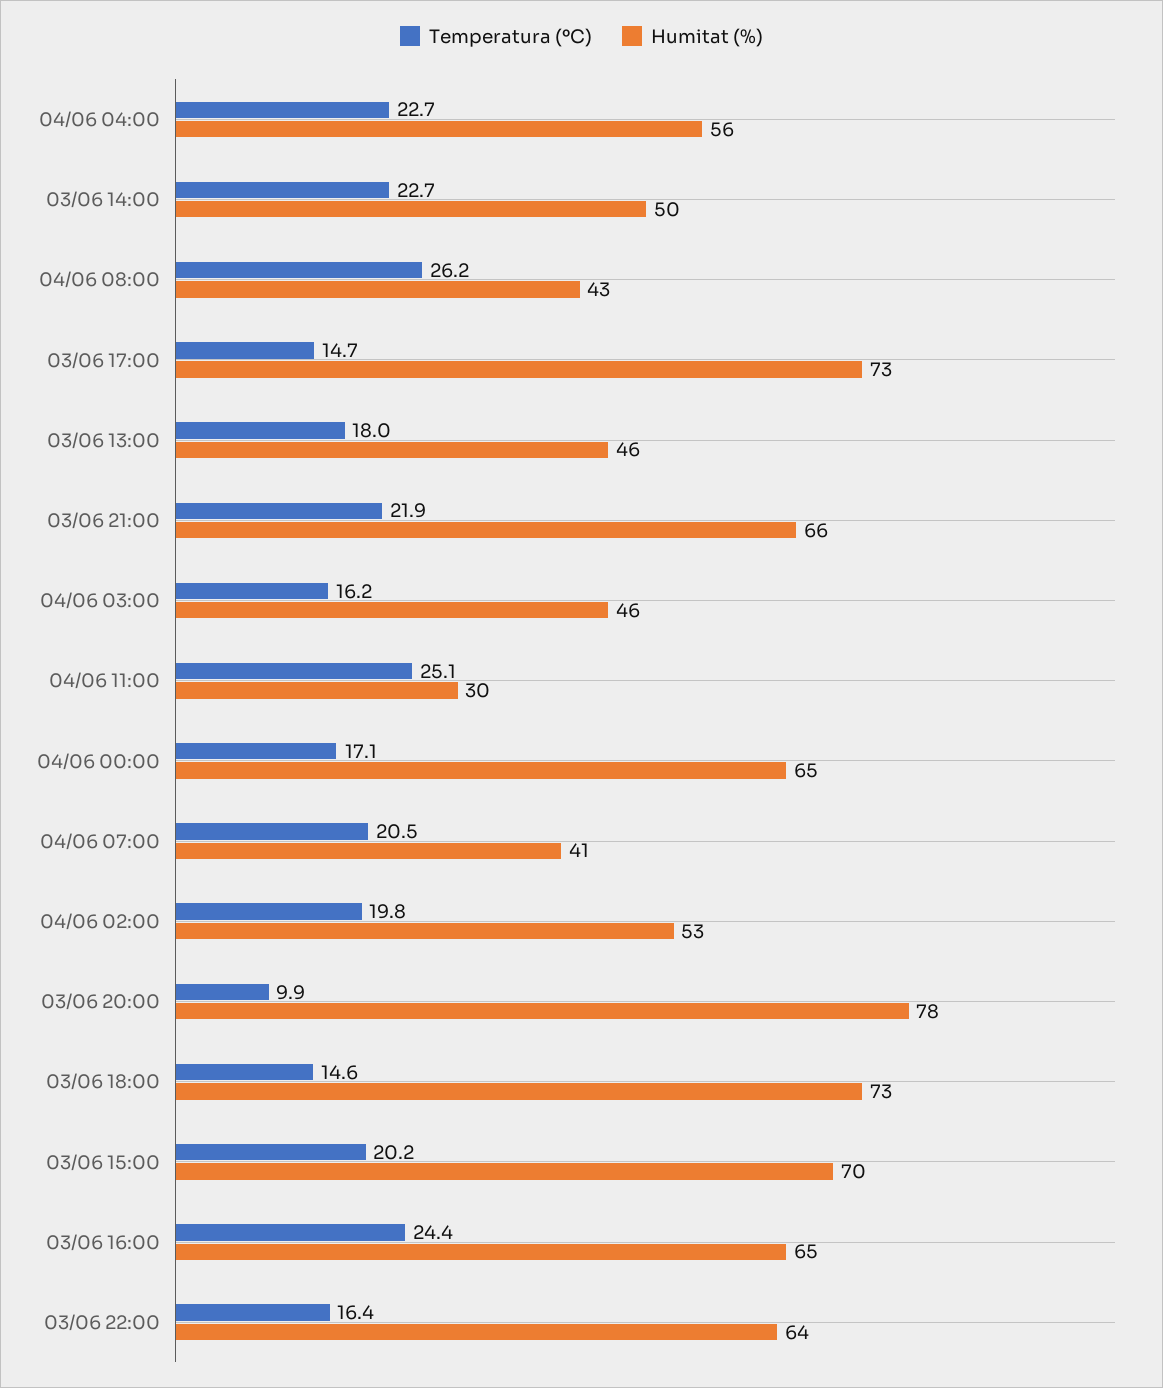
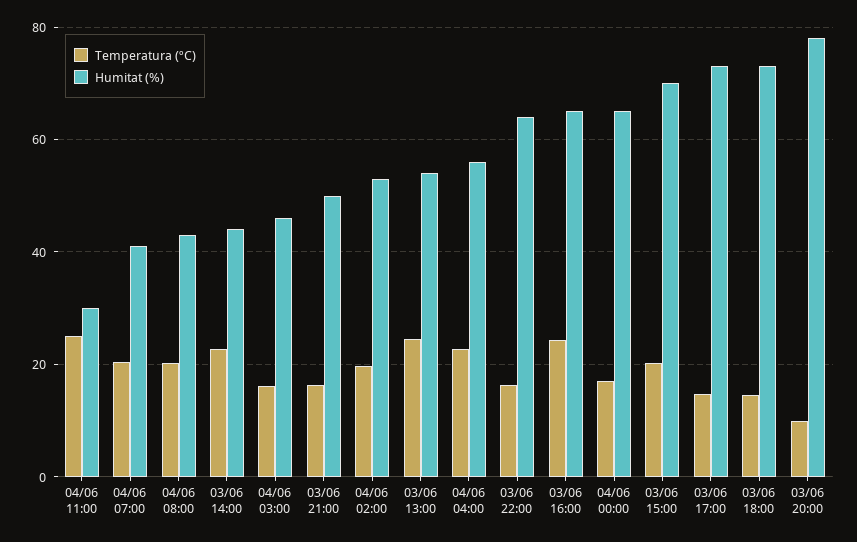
Humitat (%), 03/06 14:00: 50 -> 44
Temperatura (ºC), 04/06 08:00: 26.2 -> 20
Temperatura (ºC), 03/06 13:00: 18 -> 24
Humitat (%), 03/06 13:00: 46 -> 54
Temperatura (ºC), 03/06 21:00: 21.9 -> 16
Humitat (%), 03/06 21:00: 66 -> 50

